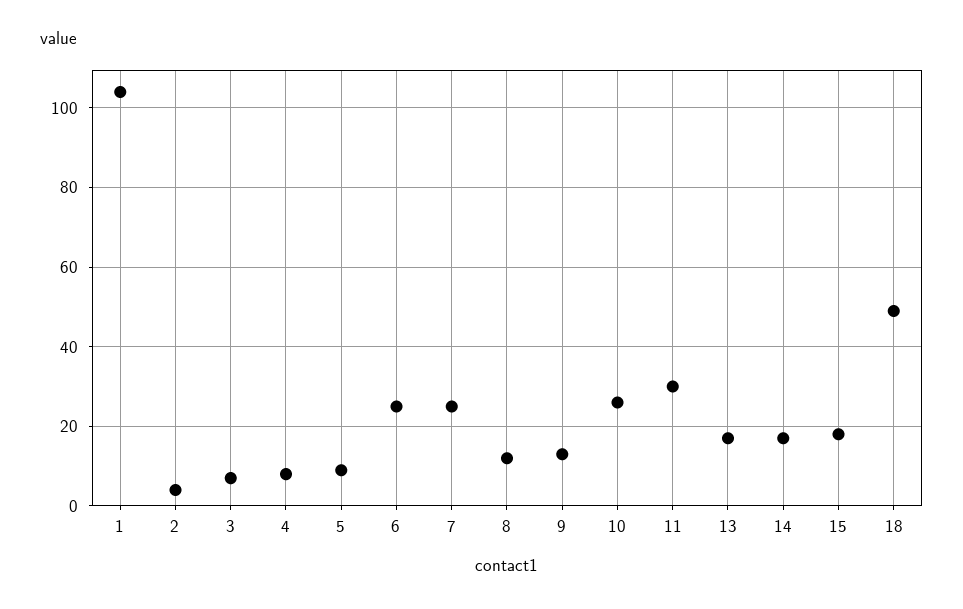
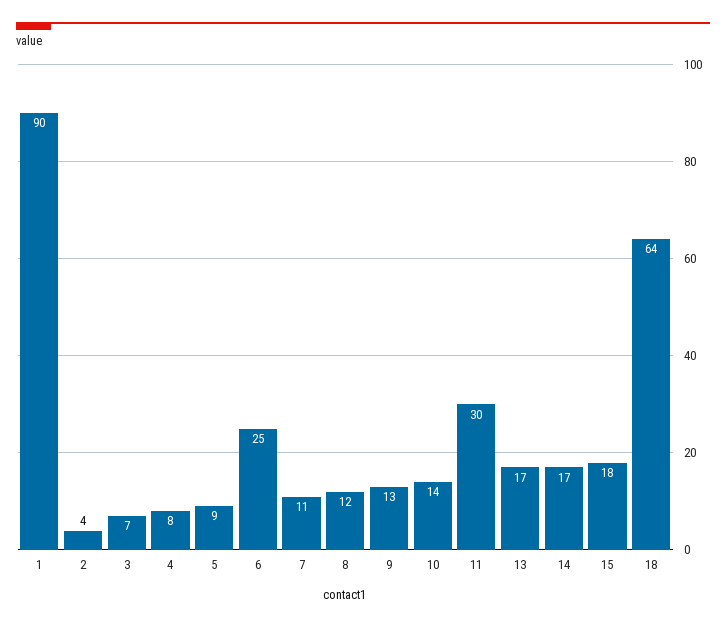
1: 105 -> 90
7: 25 -> 11
10: 25 -> 14
18: 50 -> 64

